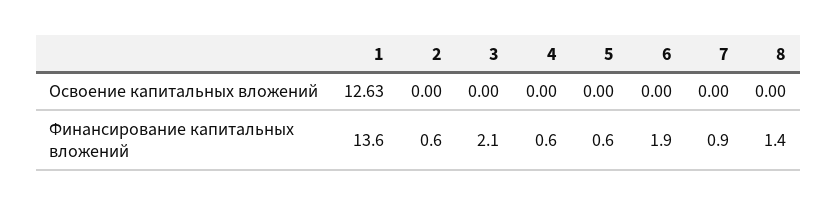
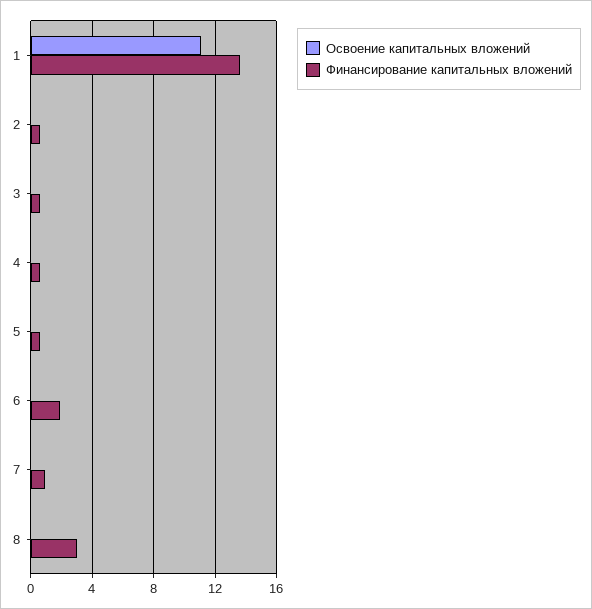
Освоение капитальных вложений, 1: 12.63 -> 11
Финансирование капитальных вложений, 3: 2.1 -> 0.5
Финансирование капитальных вложений, 8: 1.4 -> 3

